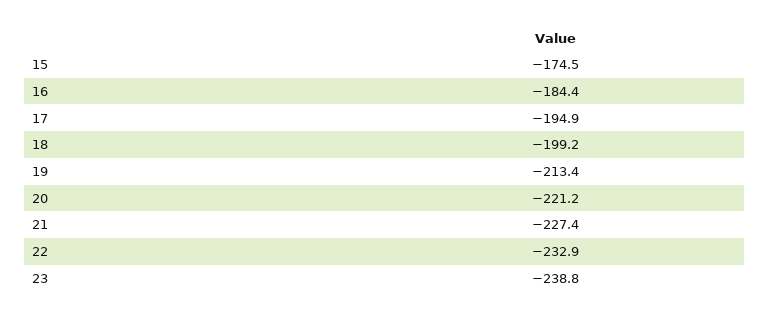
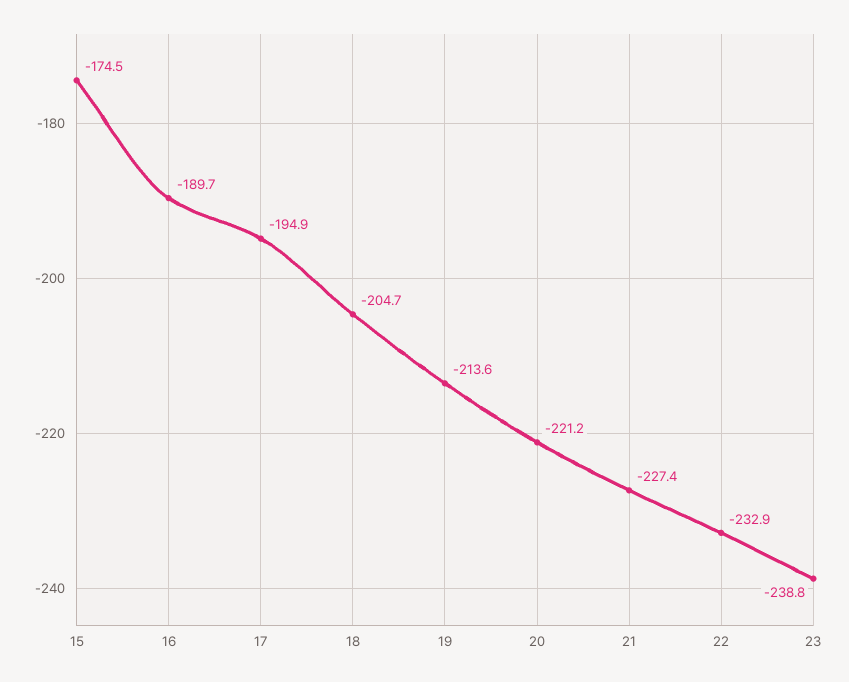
16: -184.4 -> -189.7
18: -199.2 -> -204.7
19: -213.4 -> -213.6

